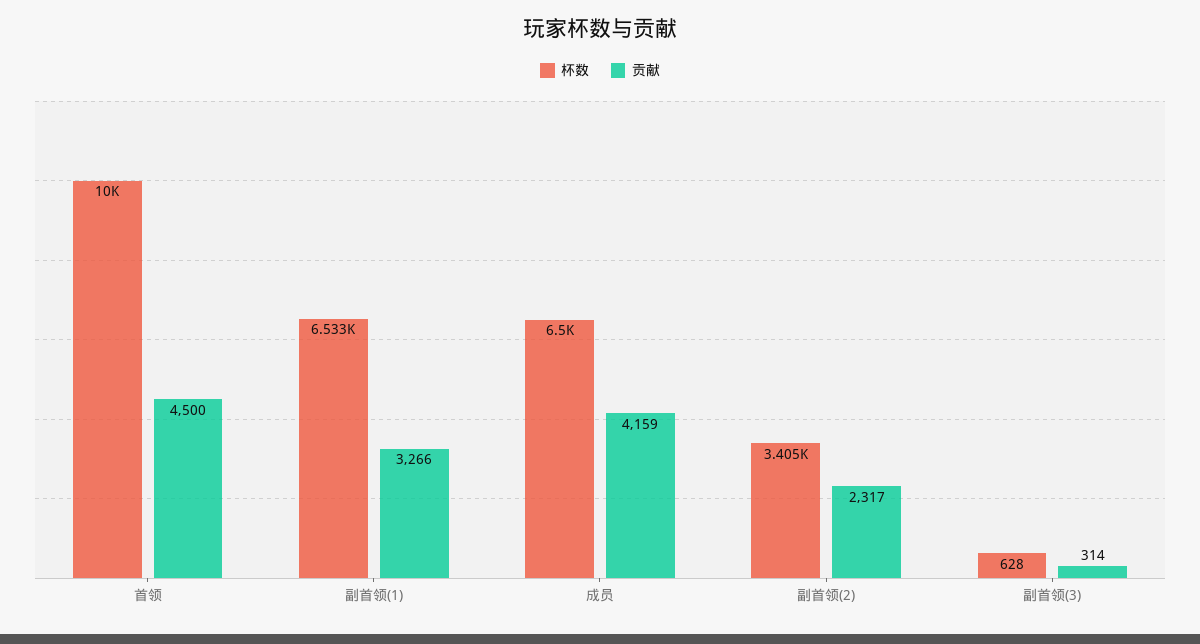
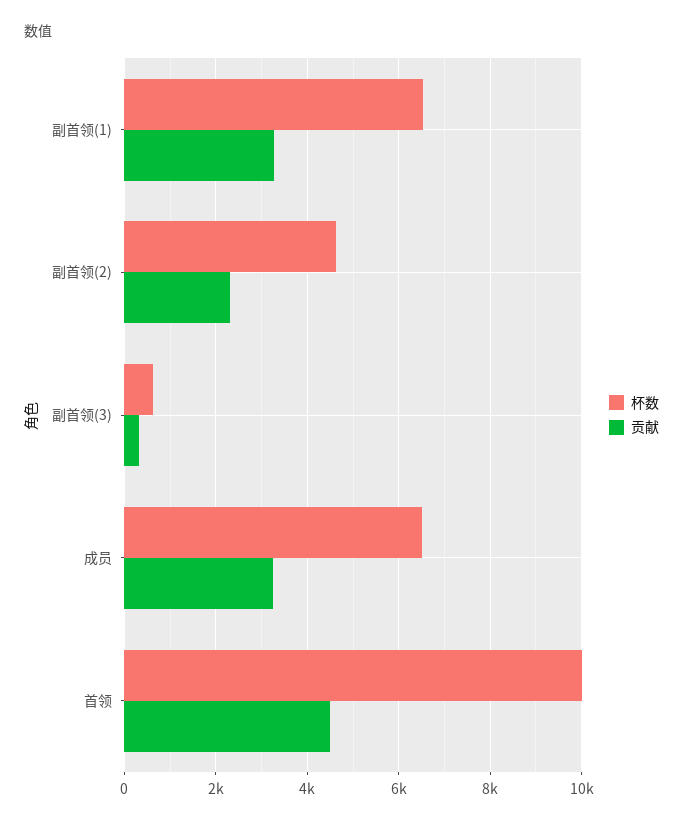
贡献, 成员: 4159 -> 3200
杯数, 副首领(2): 3405 -> 4600

